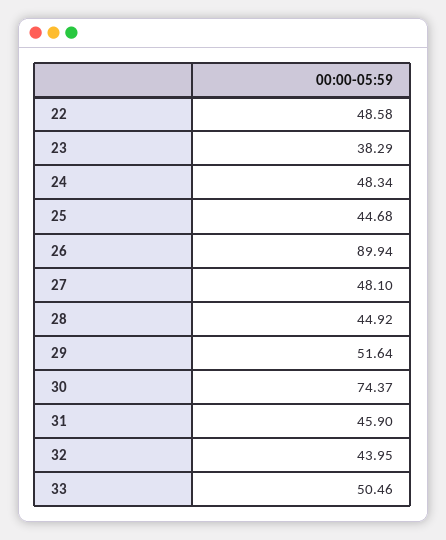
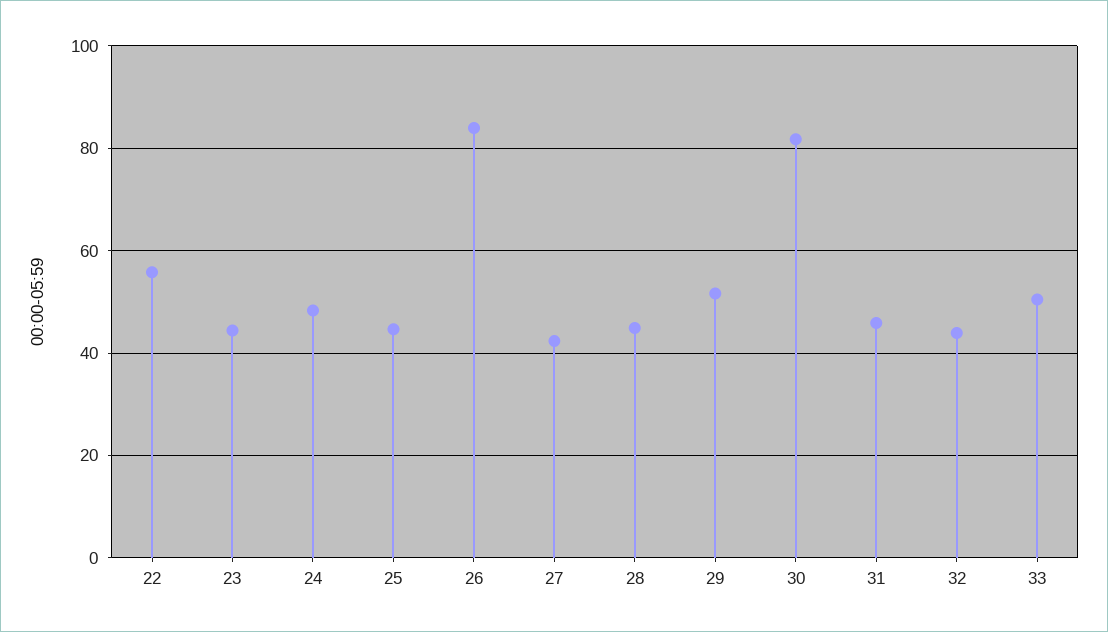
22: 48.58 -> 56
23: 38.29 -> 44
26: 89.94 -> 84
27: 48.1 -> 42
30: 74.37 -> 82

